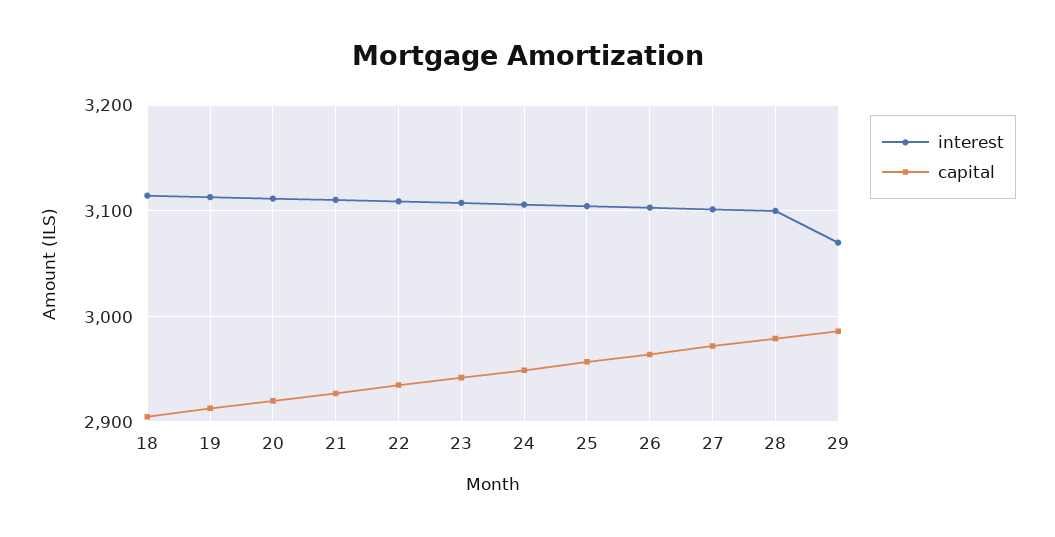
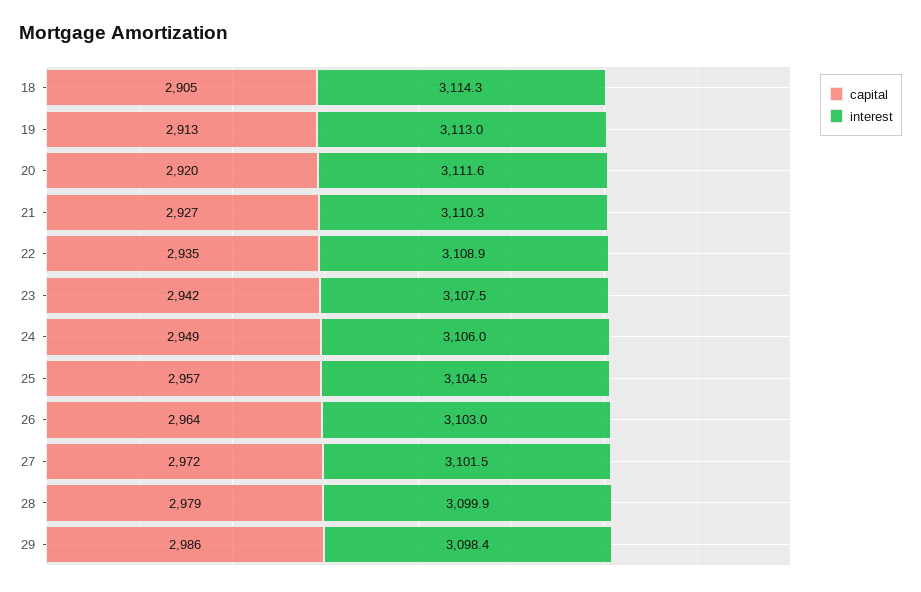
interest, 29: 3070 -> 3098.4

